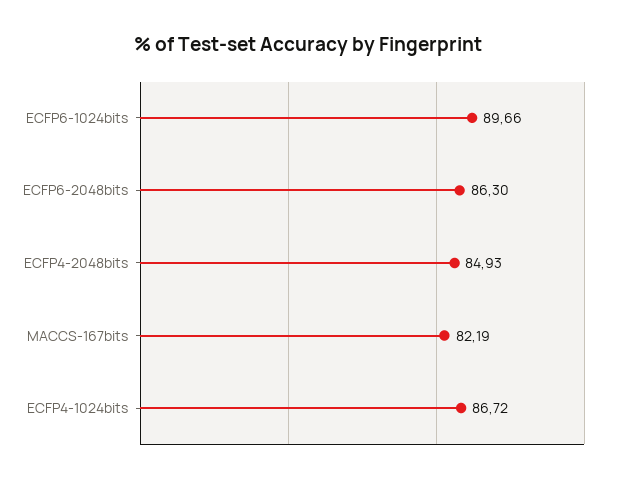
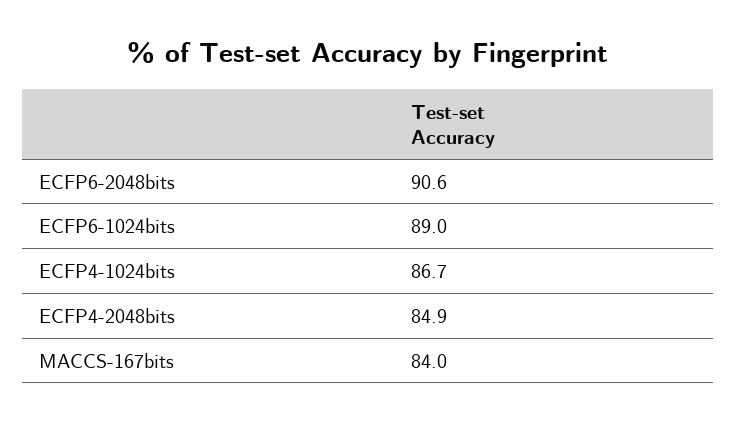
ECFP6-1024bits: 89.66 -> 89
ECFP6-2048bits: 86.3 -> 90.6
MACCS-167bits: 82.19 -> 84

